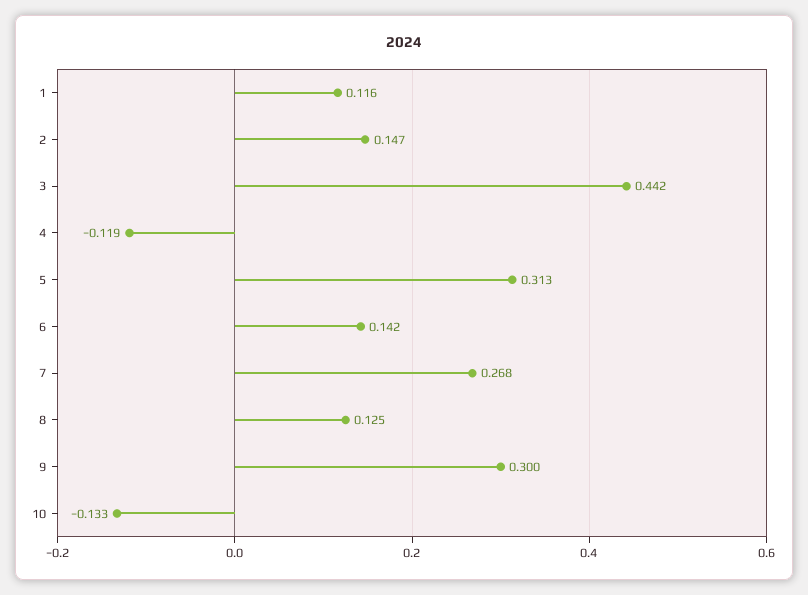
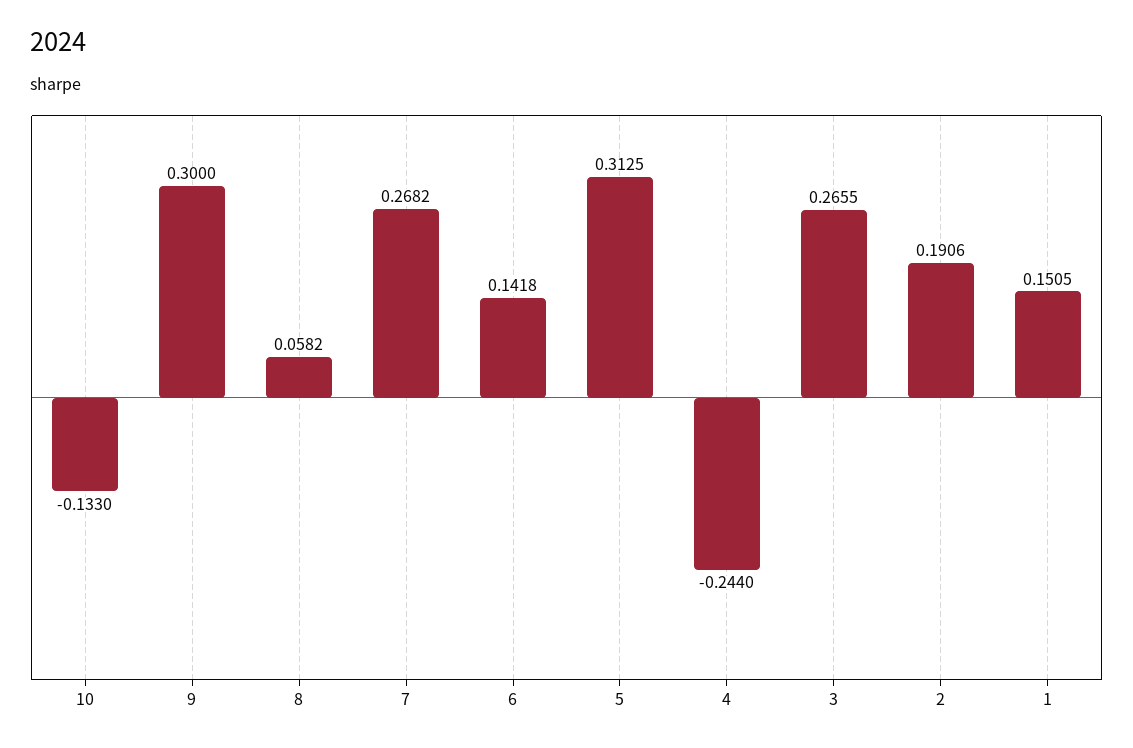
1: 0.116 -> 0.1505
2: 0.147 -> 0.1906
3: 0.442 -> 0.2655
4: -0.119 -> -0.244
8: 0.125 -> 0.0582

